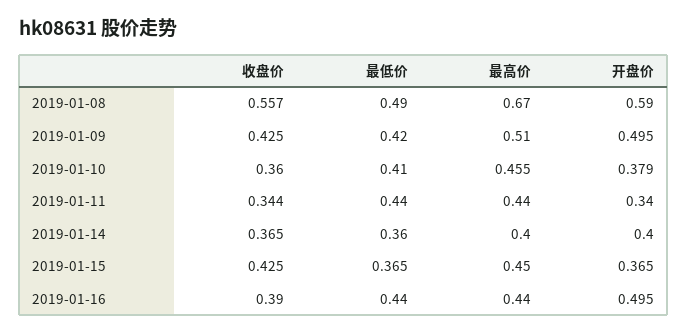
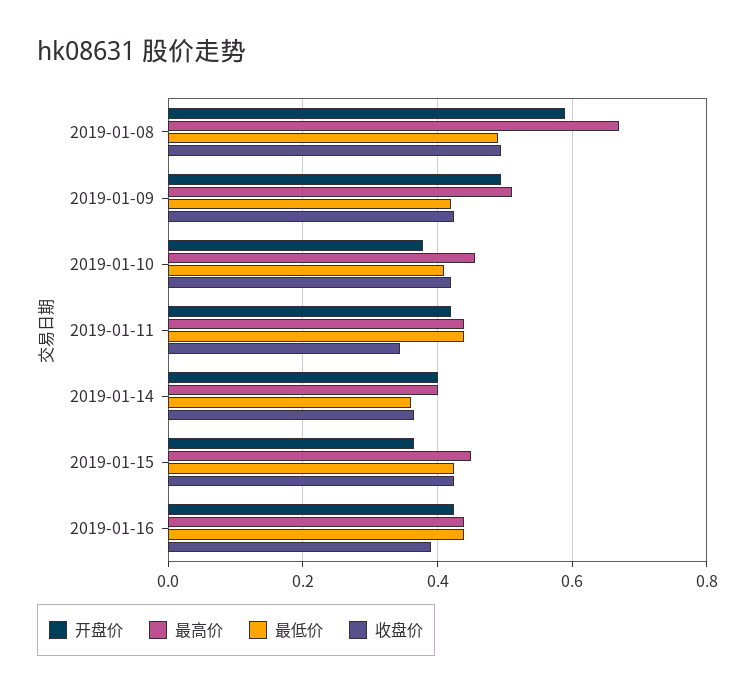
收盘价, 2019-01-08: 0.557 -> 0.5
收盘价, 2019-01-10: 0.36 -> 0.42
开盘价, 2019-01-11: 0.34 -> 0.42
最低价, 2019-01-15: 0.365 -> 0.42
开盘价, 2019-01-16: 0.495 -> 0.42

